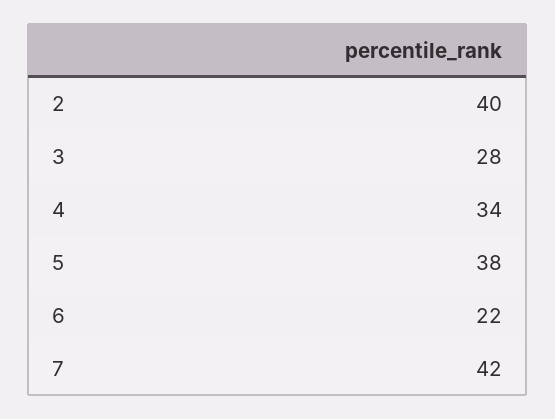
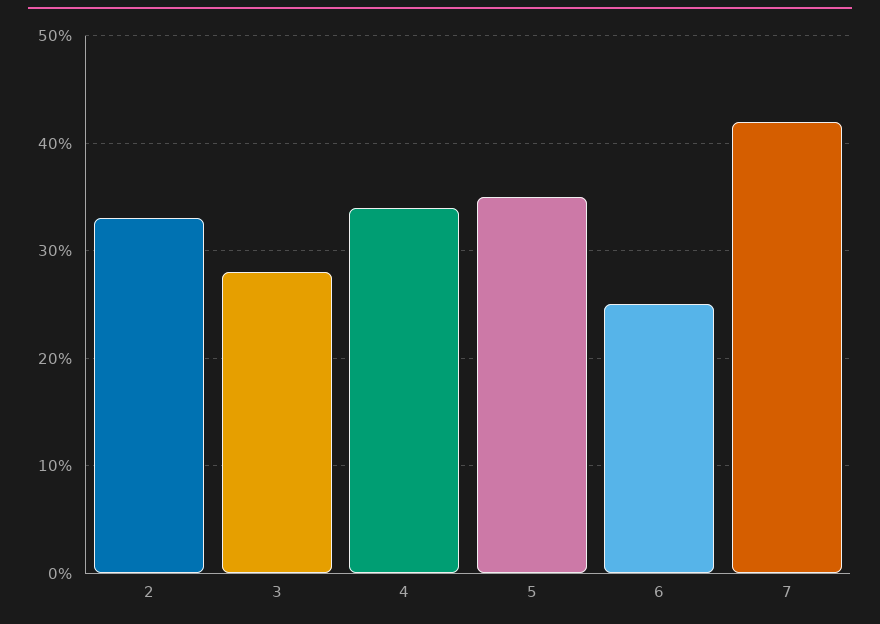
2: 40 -> 33
5: 38 -> 35
6: 22 -> 25

